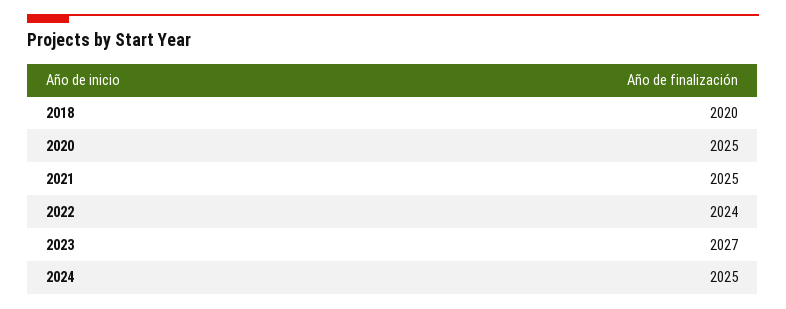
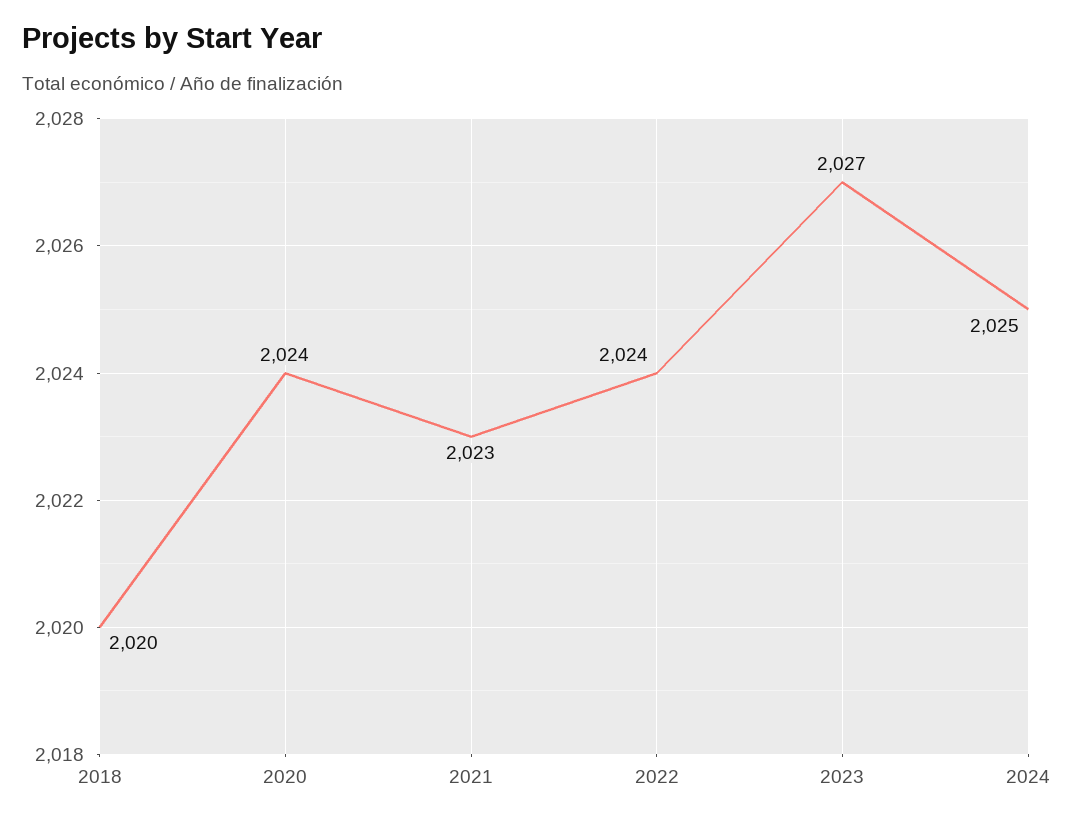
2020: 2025 -> 2024
2021: 2025 -> 2023

